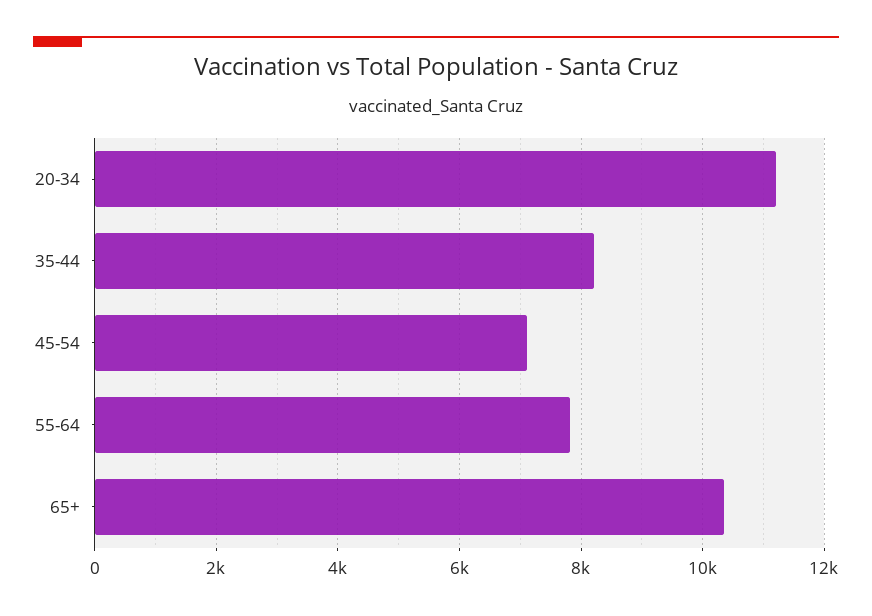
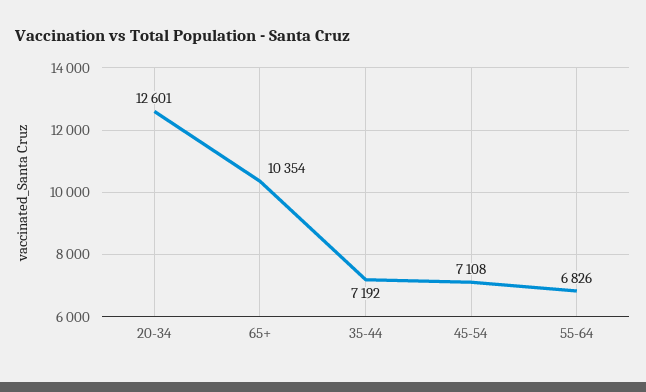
20-34: 11200 -> 12601
35-44: 8200 -> 7192
55-64: 7800 -> 6826

